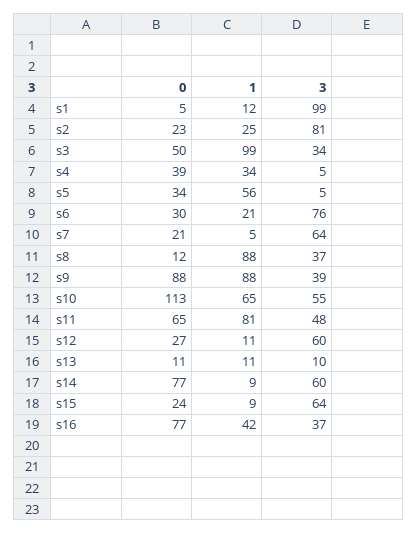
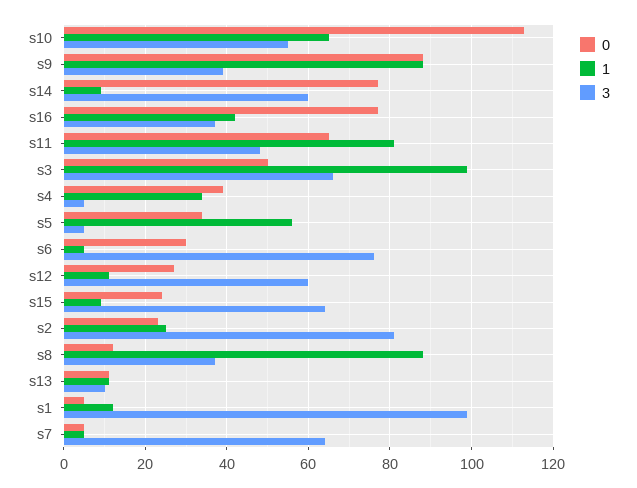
3, s3: 34 -> 65
1, s6: 21 -> 5
0, s7: 21 -> 5

